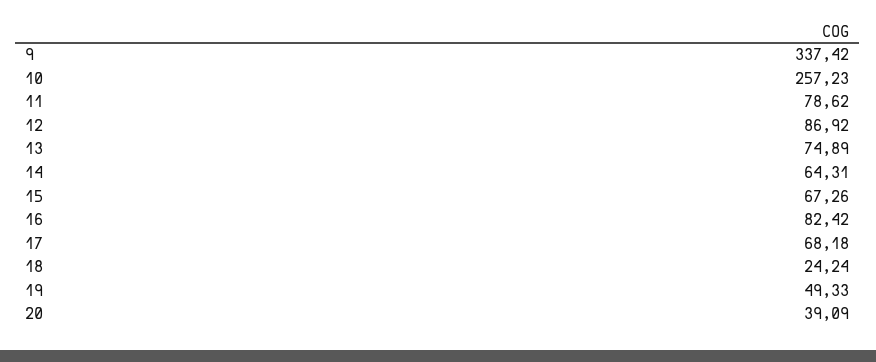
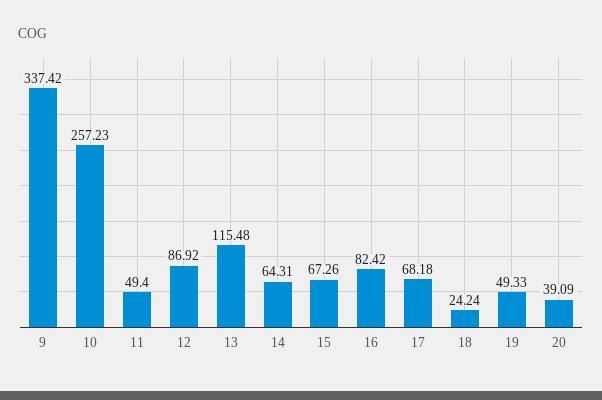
11: 78.62 -> 49.4
13: 74.89 -> 115.48

